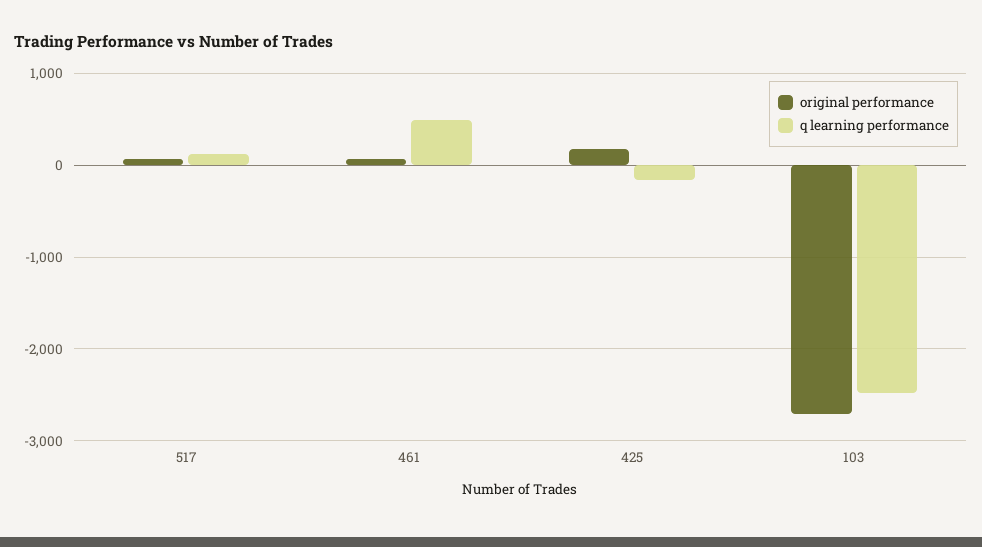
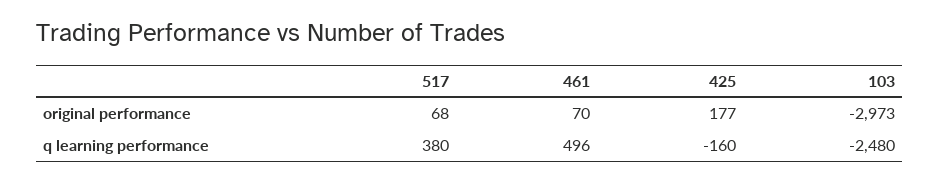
q learning performance, 517: 100 -> 380
original performance, 103: -2700 -> -2973

